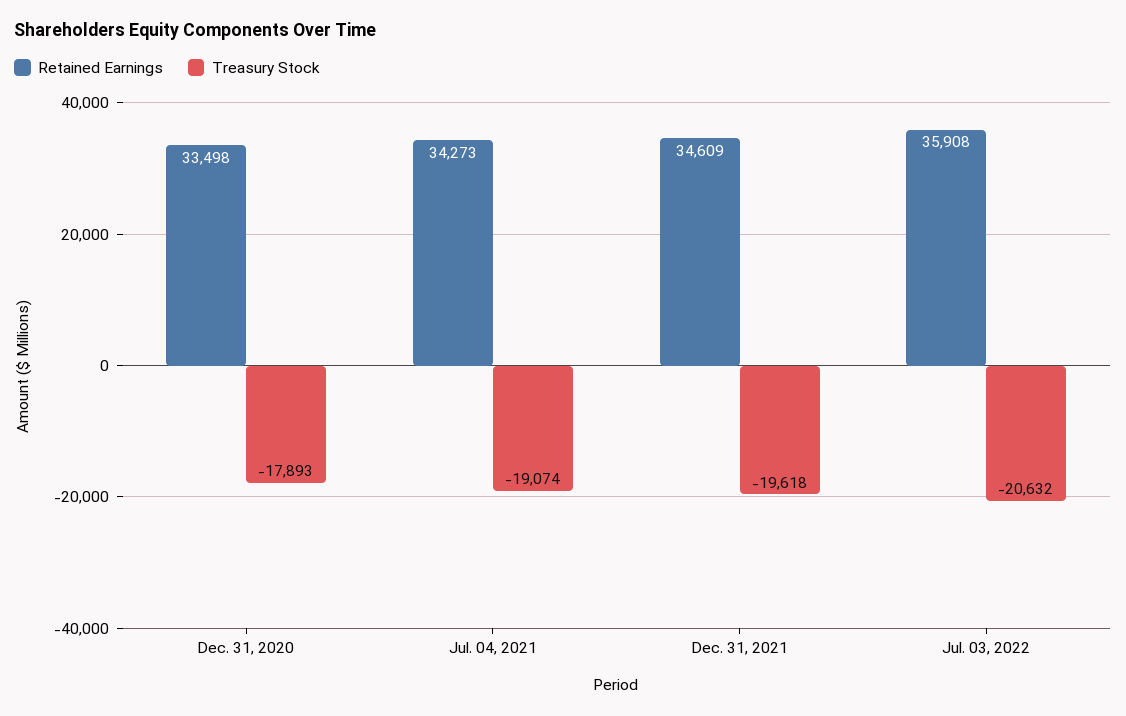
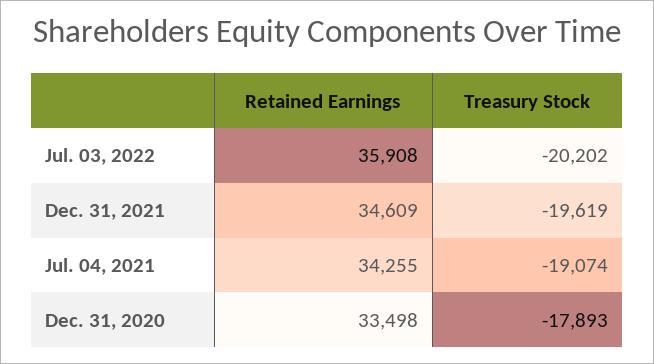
Retained Earnings, Jul. 04, 2021: 34273 -> 34255
Treasury Stock, Dec. 31, 2021: -19618 -> -19619
Treasury Stock, Jul. 03, 2022: -20632 -> -20202

